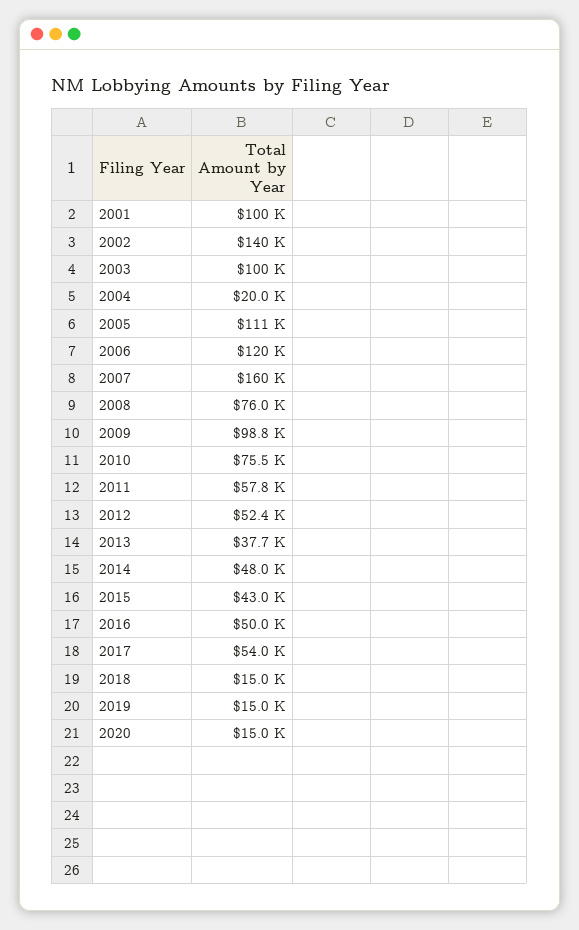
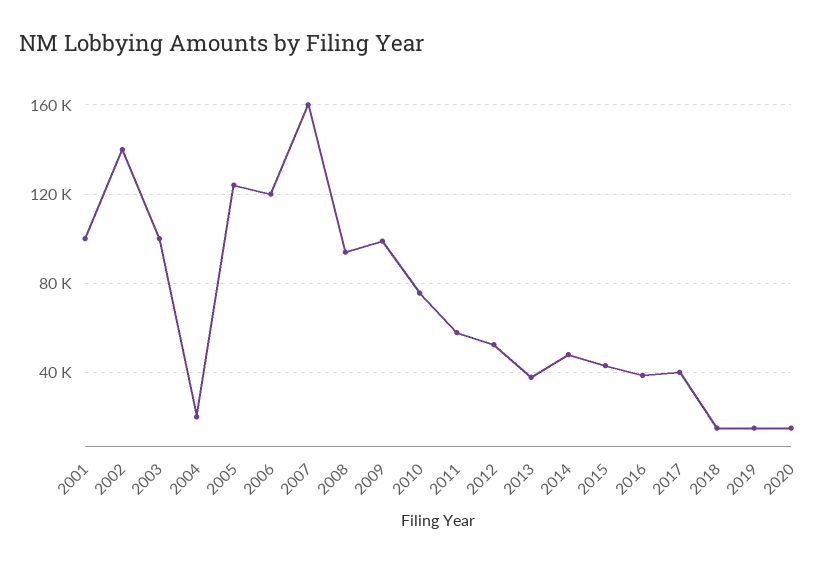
2005: 111000 -> 125000
2008: 76000 -> 95000
2016: 50000 -> 40000
2017: 54000 -> 40000

